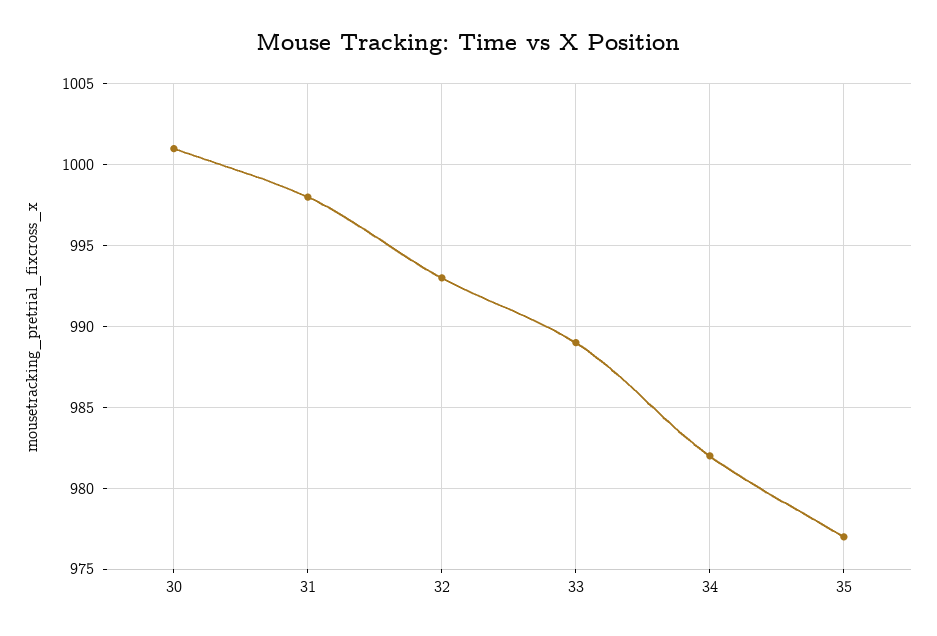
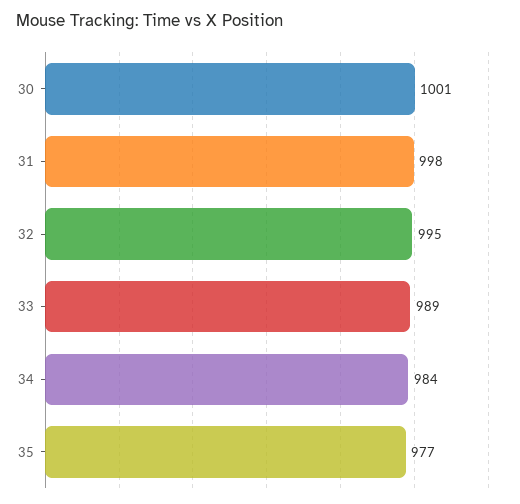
32: 993 -> 995
34: 982 -> 984

